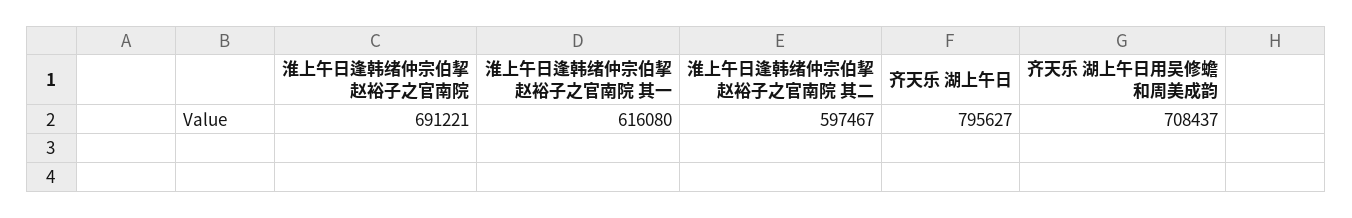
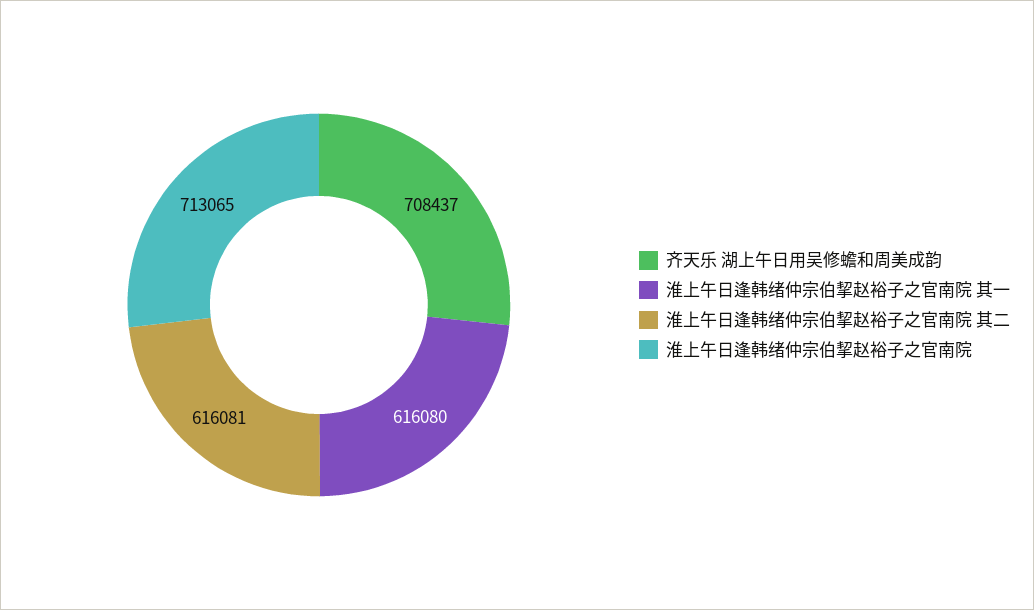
淮上午日逢韩绪仲宗伯挈赵裕子之官南院: 691221 -> 713065
淮上午日逢韩绪仲宗伯挈赵裕子之官南院 其二: 597467 -> 616081
齐天乐 湖上午日: 795627 -> none

